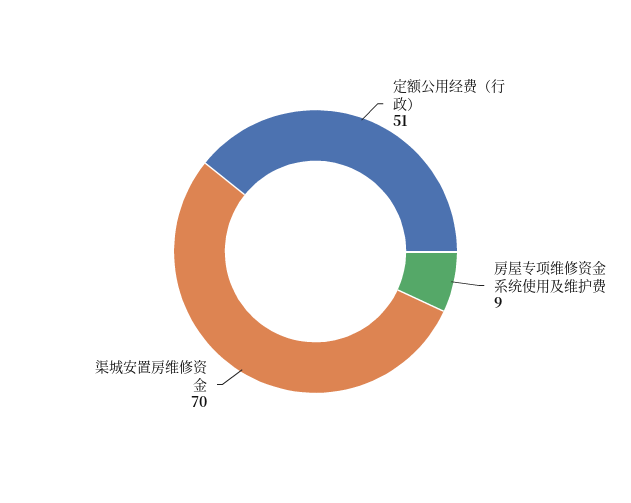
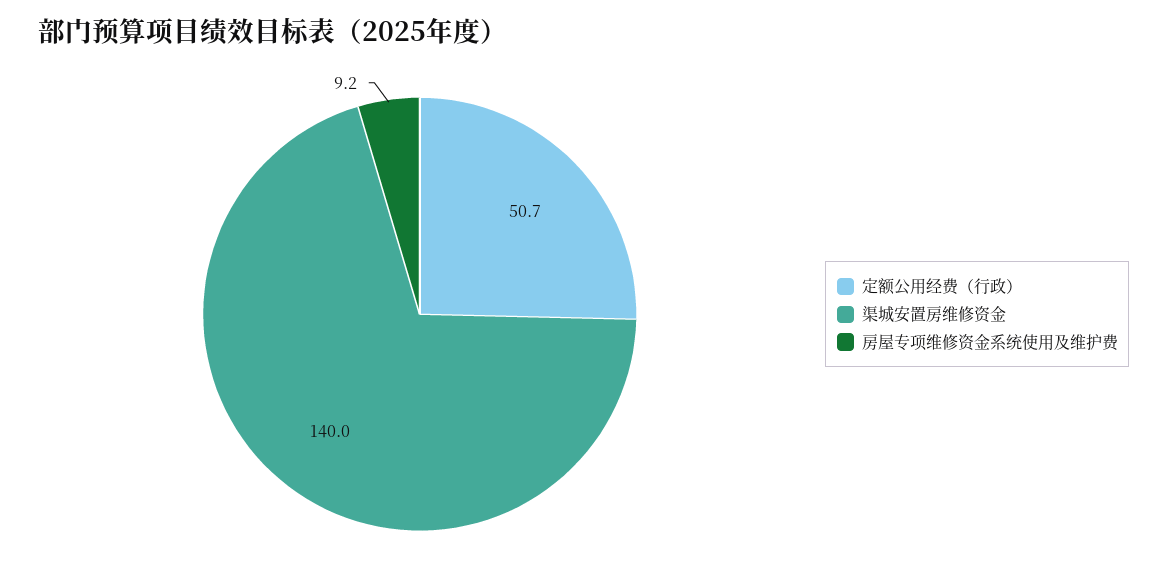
渠城安置房维修资金: 70 -> 140

